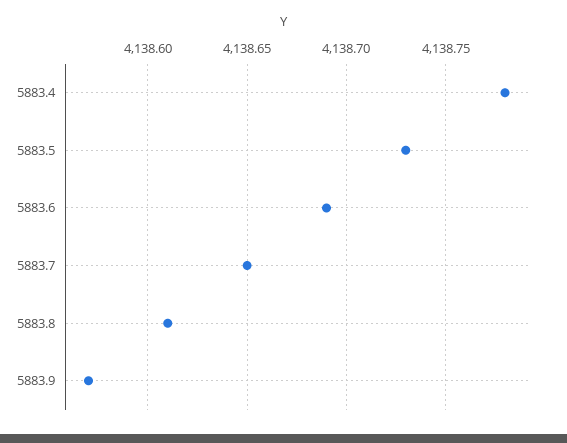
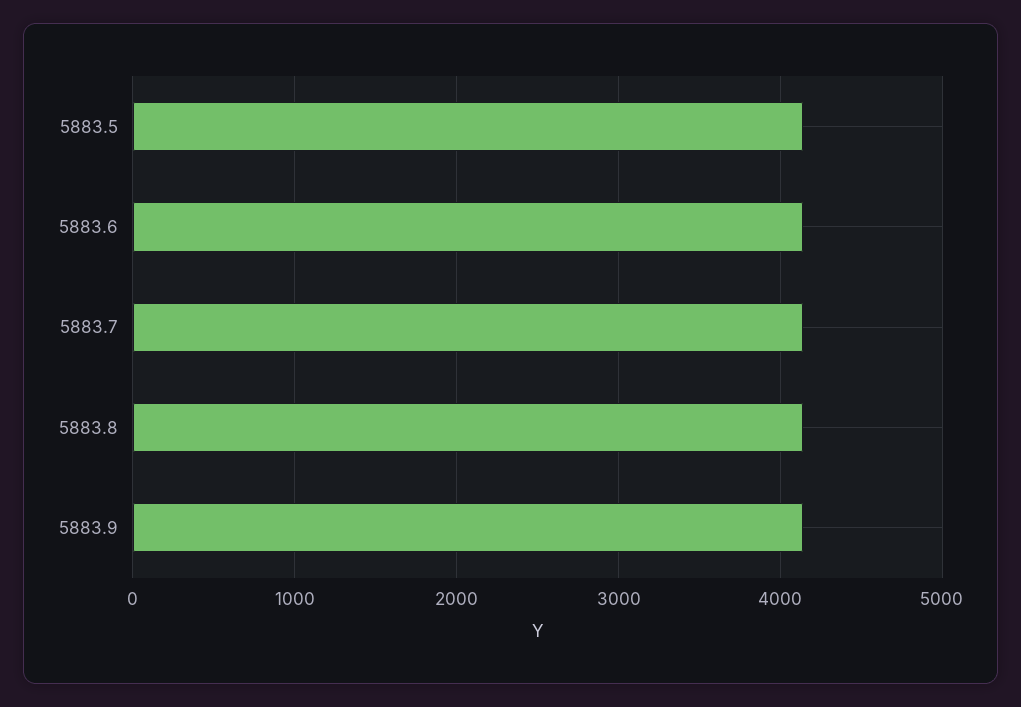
5883.4: 4138.78 -> none

